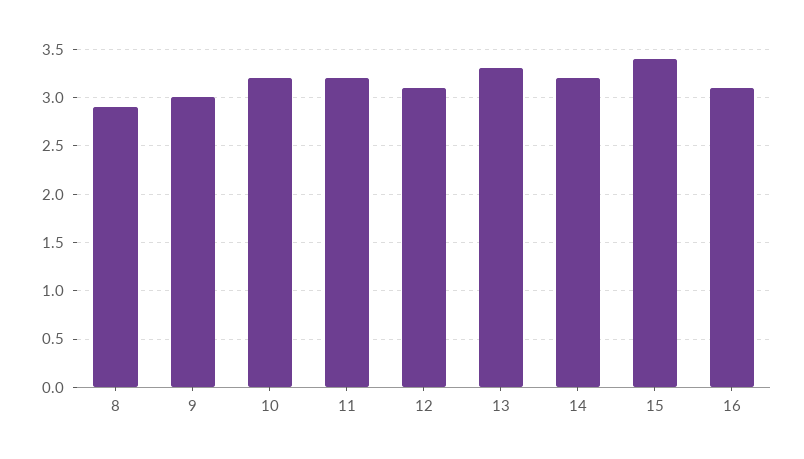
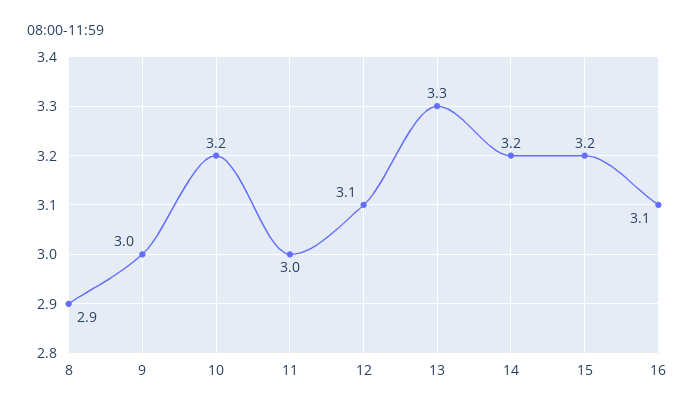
11: 3.2 -> 3
15: 3.4 -> 3.2

